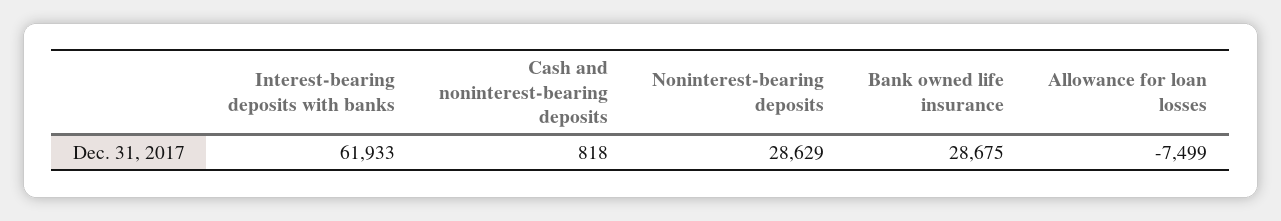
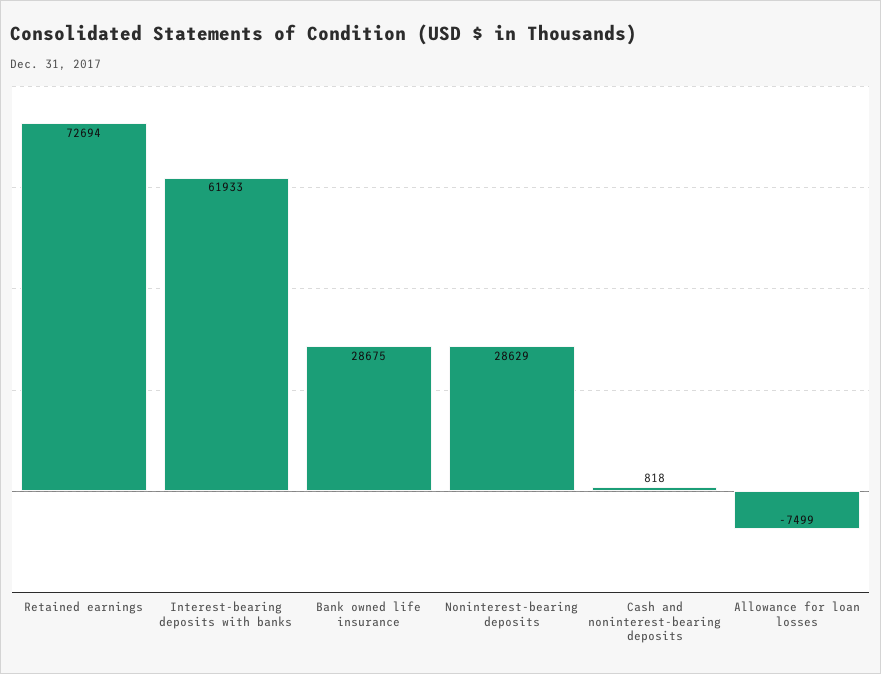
Retained earnings: none -> 72694

